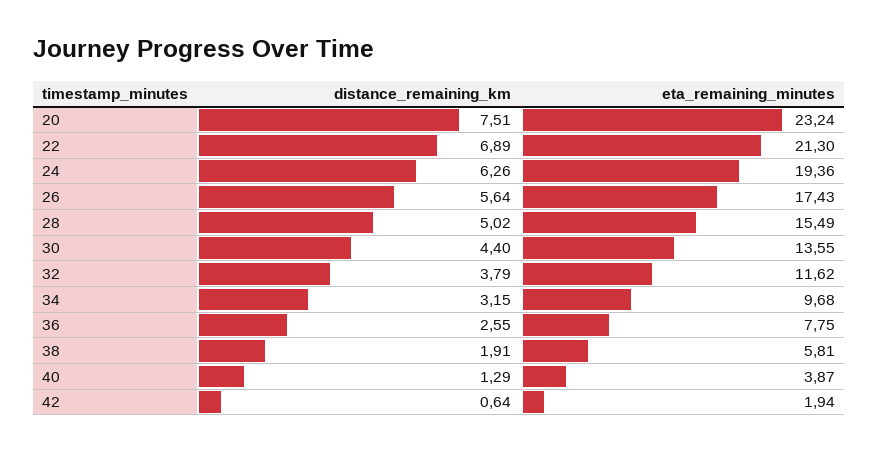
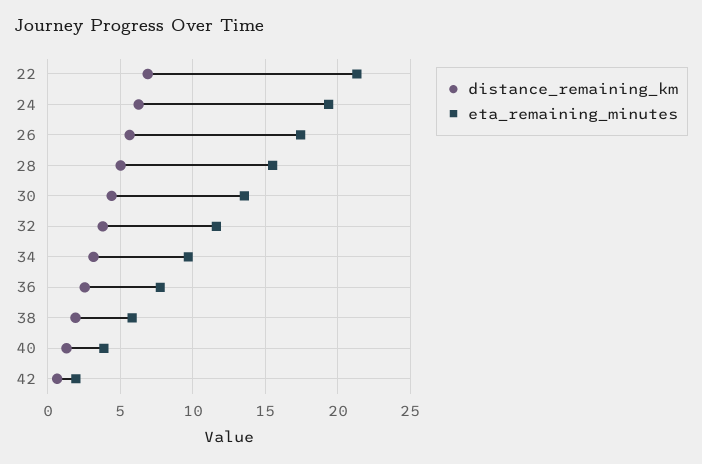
distance_remaining_km, 20: 7.51 -> none
eta_remaining_minutes, 20: 23.24 -> none

